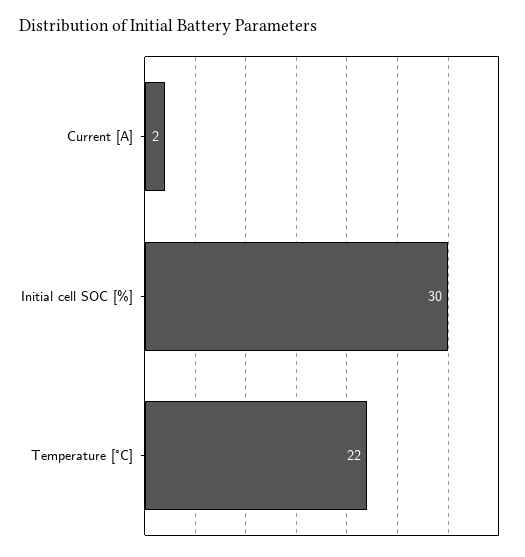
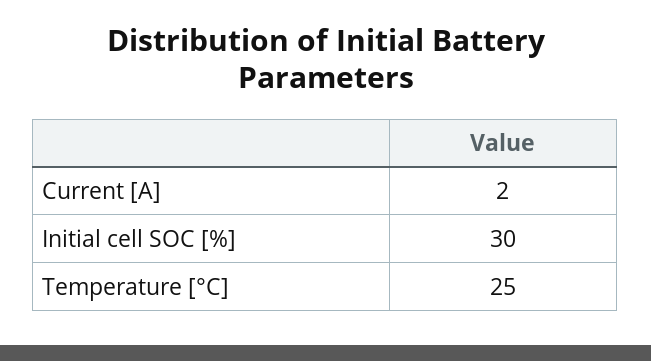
Temperature [°C]: 22 -> 25

